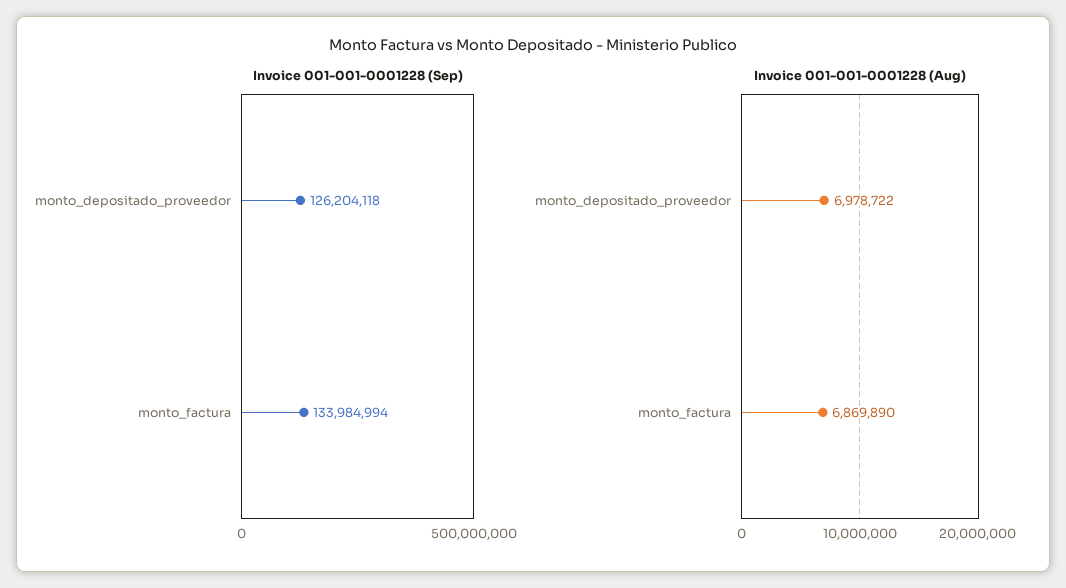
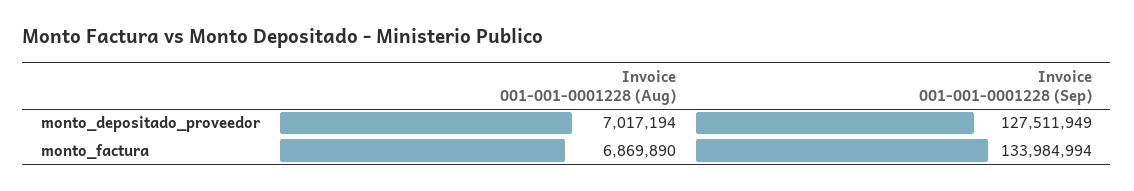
Invoice 001-001-0001228 (Sep), monto_depositado_proveedor: 126204118 -> 127511949
Invoice 001-001-0001228 (Aug), monto_depositado_proveedor: 6978722 -> 7017194

